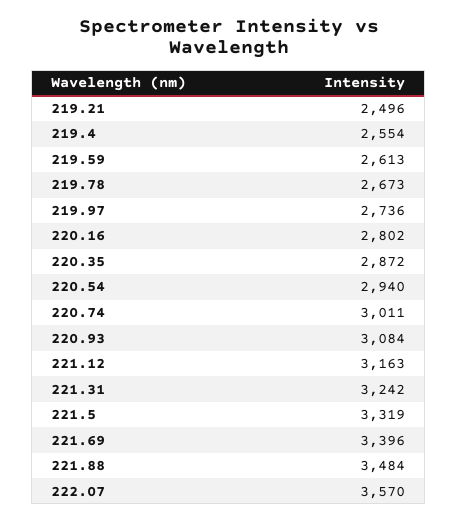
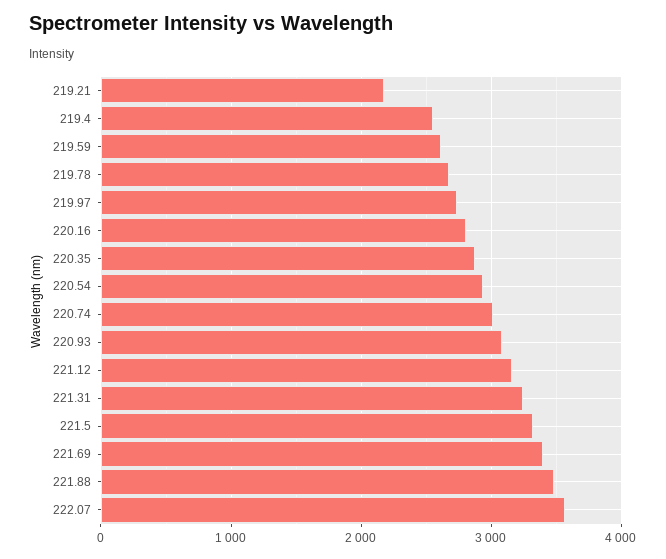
219.21: 2496 -> 2200

